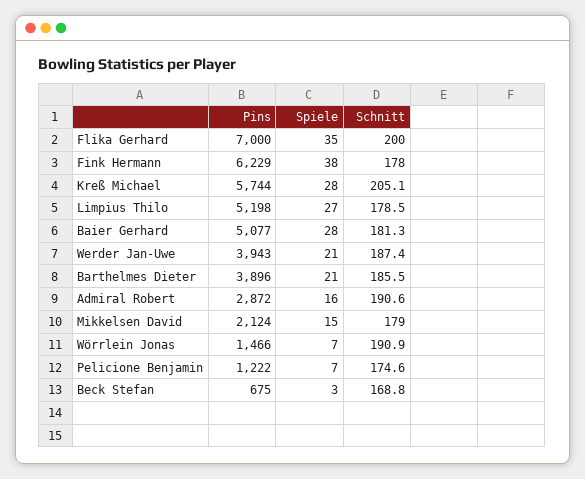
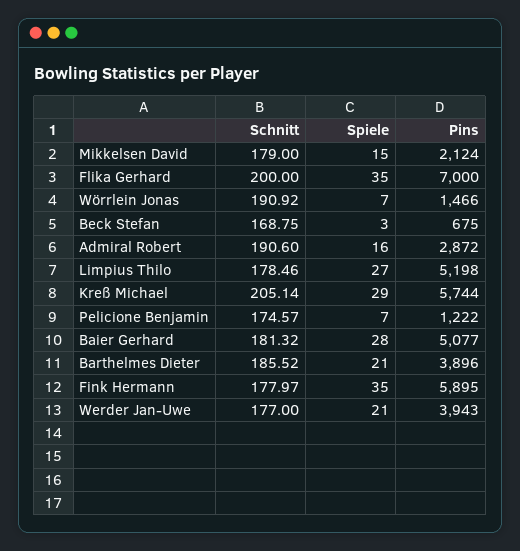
Pins, Fink Hermann: 6229 -> 5895
Spiele, Fink Hermann: 38 -> 35
Spiele, Kreß Michael: 28 -> 29
Schnitt, Werder Jan-Uwe: 187.4 -> 177

